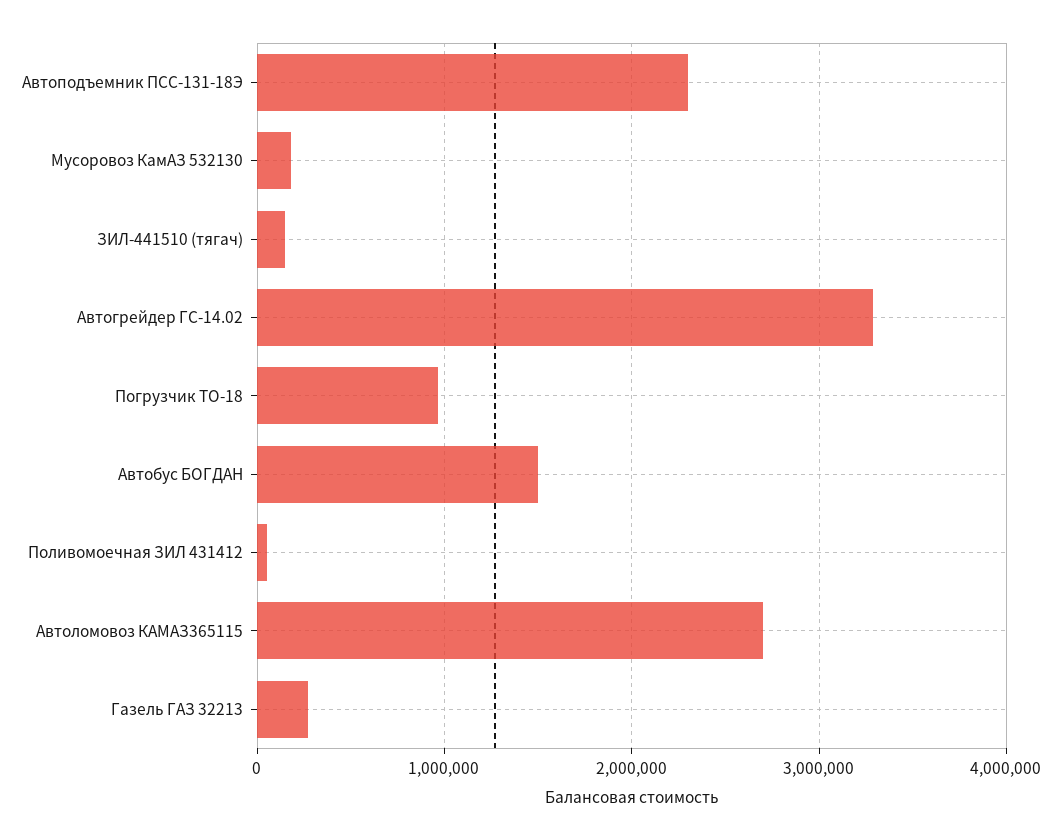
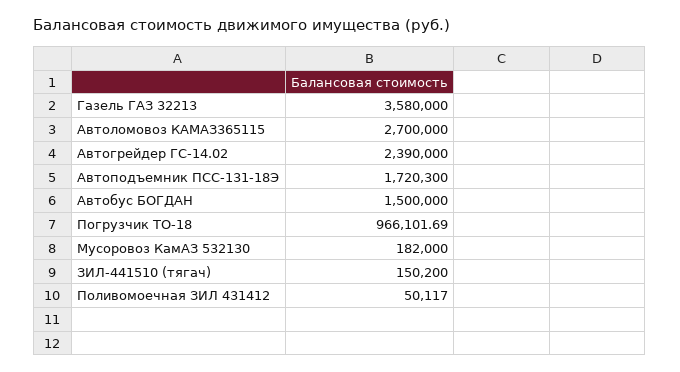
Автоподъемник ПСС-131-18Э: 2300000 -> 1720300
Автогрейдер ГС-14.02: 3300000 -> 2390000
Газель ГАЗ 32213: 300000 -> 3580000

